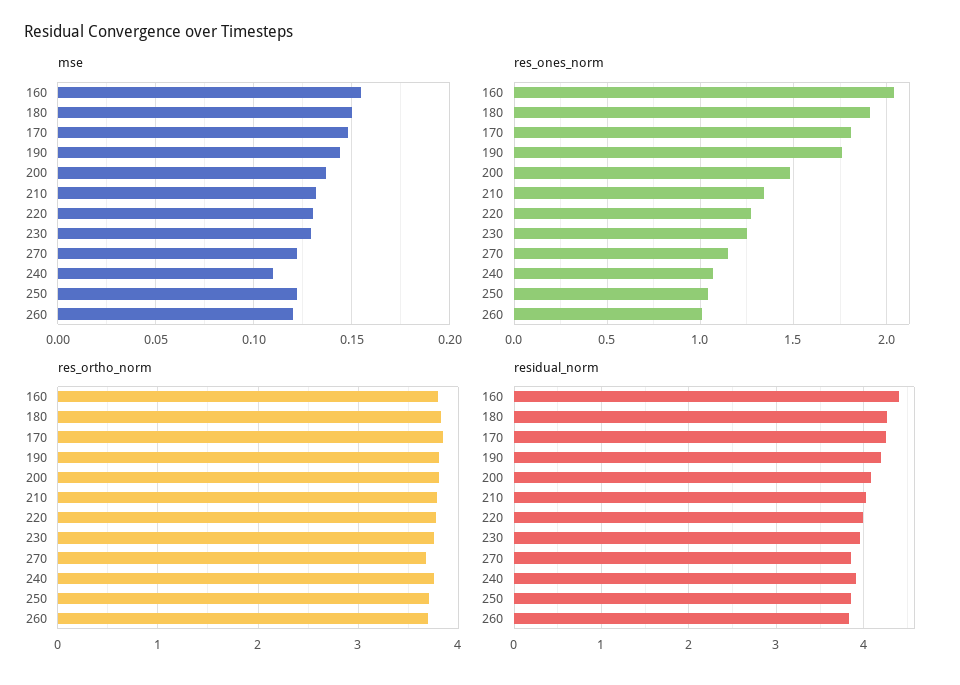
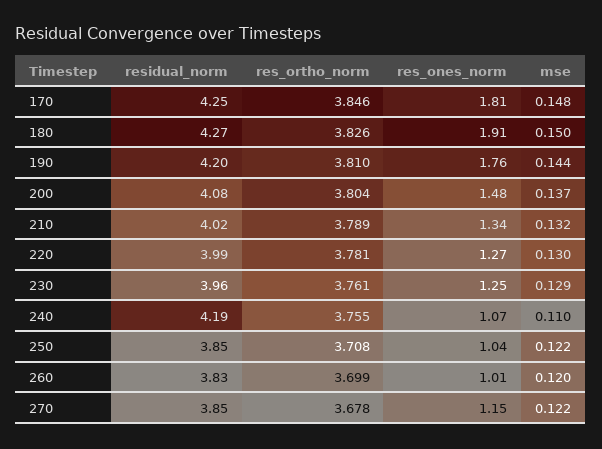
mse, 160: 0.155 -> none
res_ones_norm, 160: 2.05 -> none
res_ortho_norm, 160: 3.8 -> none
residual_norm, 160: 4.4 -> none
residual_norm, 240: 3.9 -> 4.19

